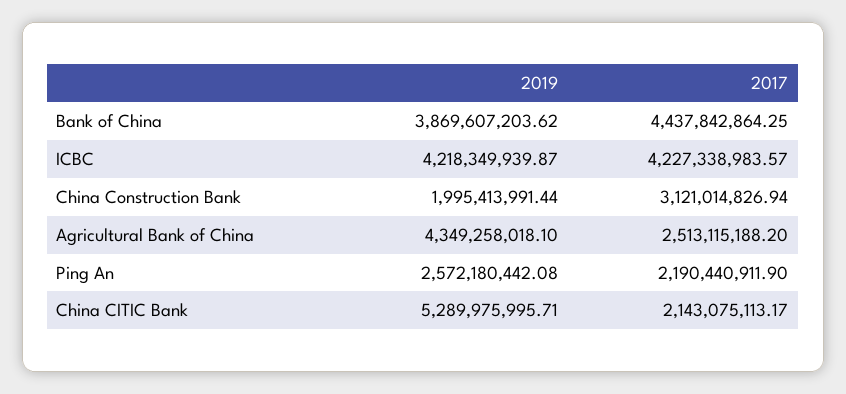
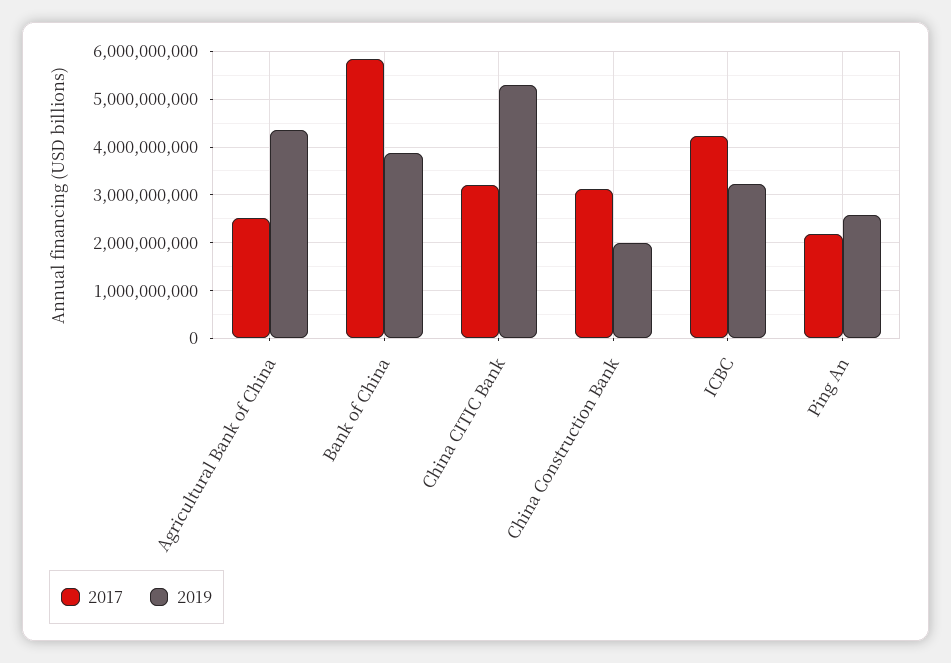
2017, Bank of China: 4437842864.25 -> 5800000000
2019, ICBC: 4218349939.87 -> 3200000000
2017, China CITIC Bank: 2143075113.17 -> 3200000000

